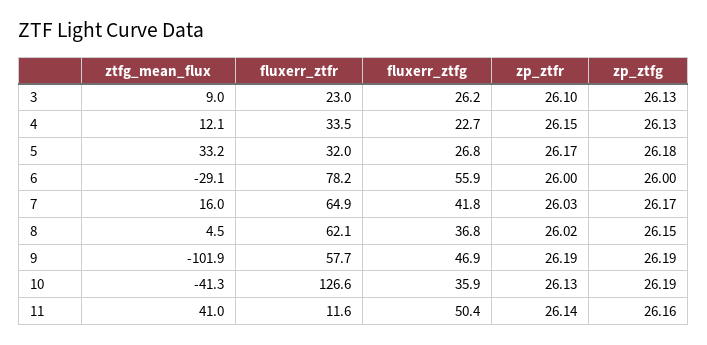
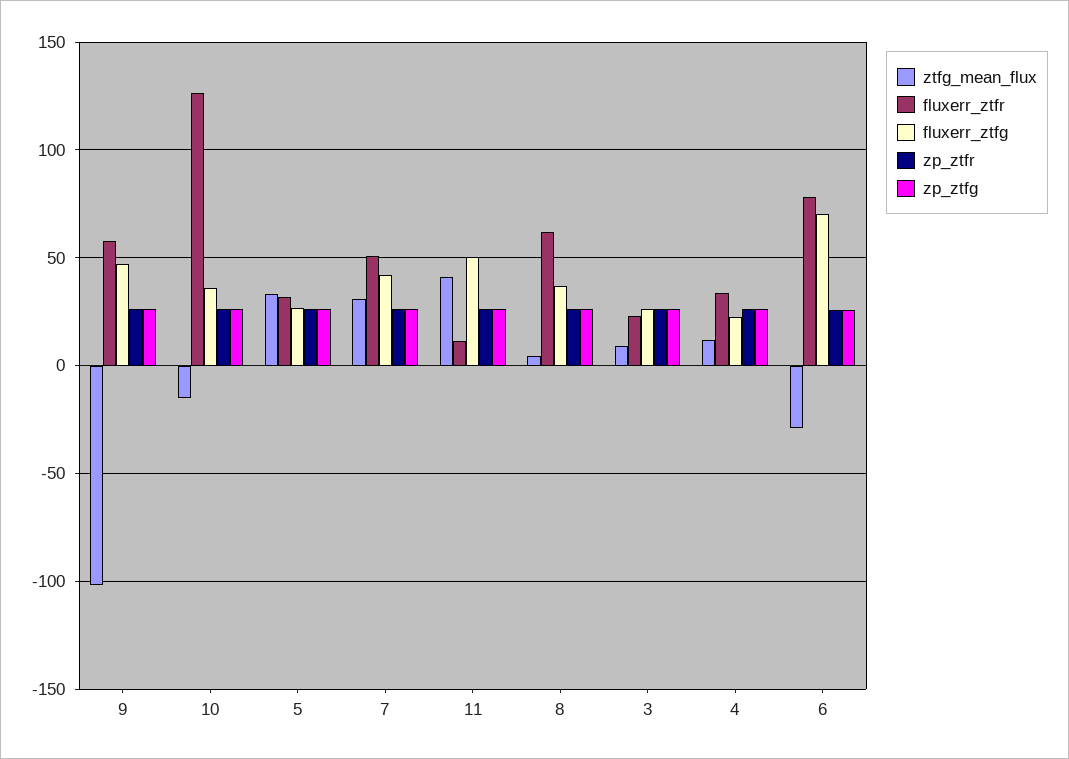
fluxerr_ztfg, 6: 55.9 -> 70
ztfg_mean_flux, 7: 16 -> 30
fluxerr_ztfr, 7: 64.9 -> 50
ztfg_mean_flux, 10: -41.3 -> -15

